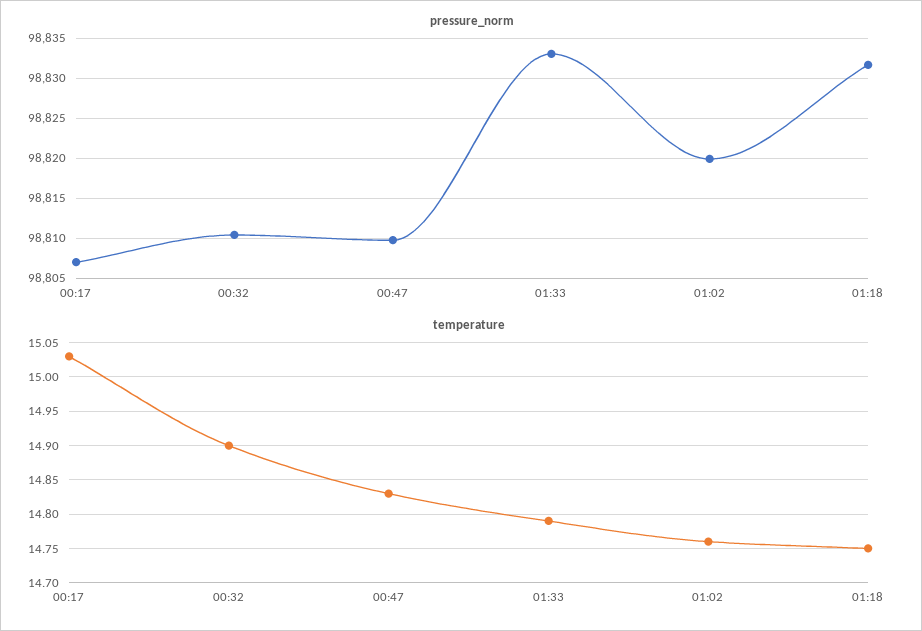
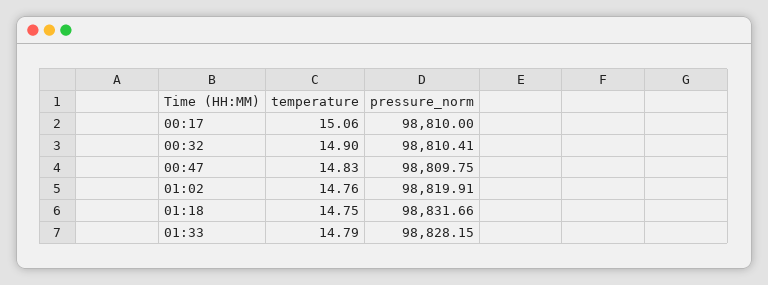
pressure_norm, 00:17: 98807 -> 98810
pressure_norm, 01:33: 98833 -> 98828.15
temperature, 00:17: 15.03 -> 15.06

